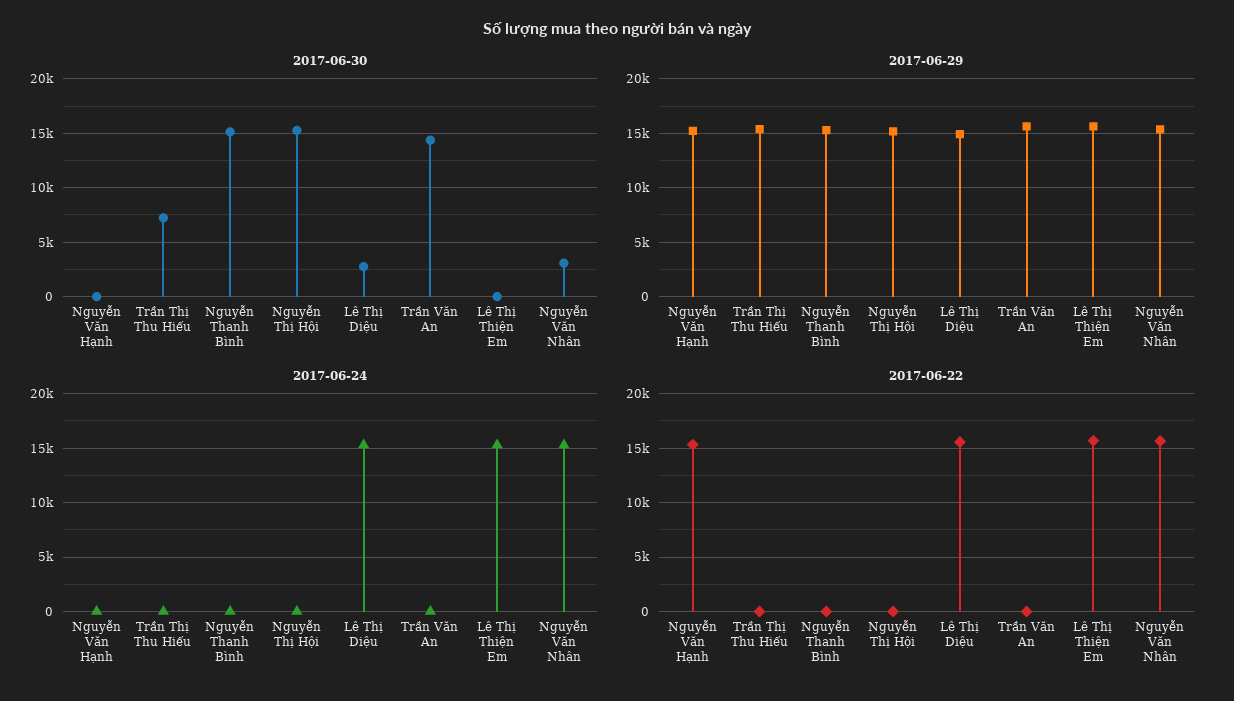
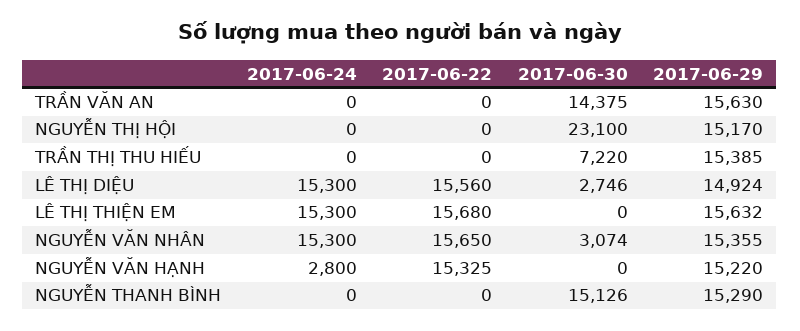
2017-06-30, Nguyễn Thị Hội: 15000 -> 23100
2017-06-24, Nguyễn Văn Hạnh: 0 -> 2800

